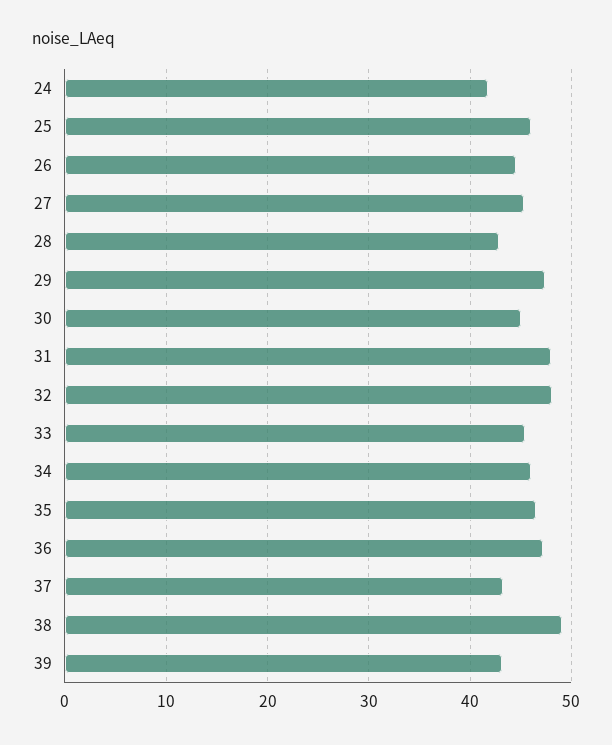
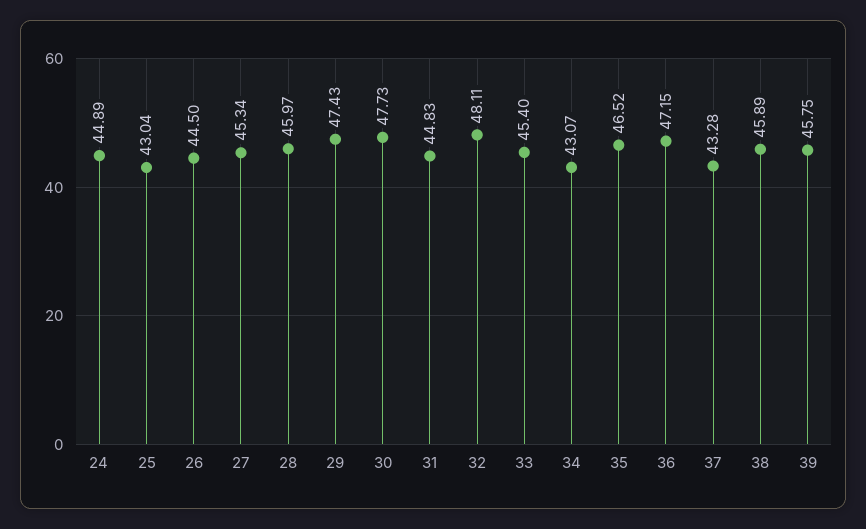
24: 42 -> 44.89
25: 46 -> 43.04
28: 43 -> 45.97
30: 45 -> 47.73
31: 48 -> 44.83
34: 46 -> 43.07
38: 49 -> 45.89
39: 43 -> 45.75

